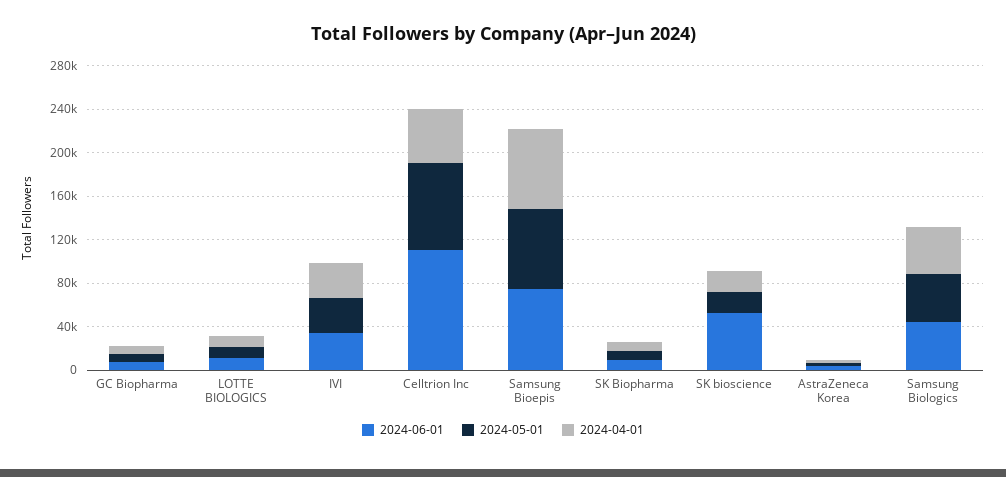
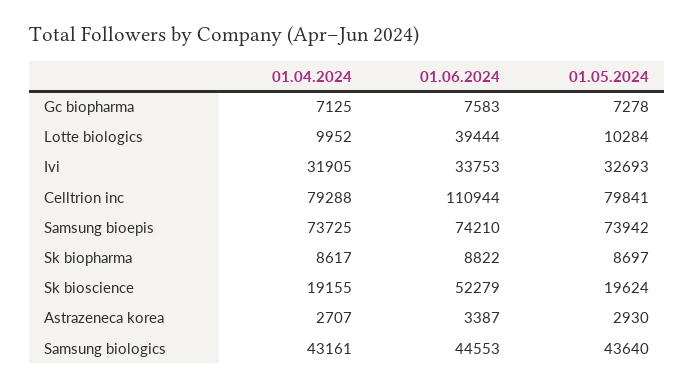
2024-06-01, LOTTE BIOLOGICS: 10000 -> 39444
2024-04-01, Celltrion Inc: 50000 -> 79288

